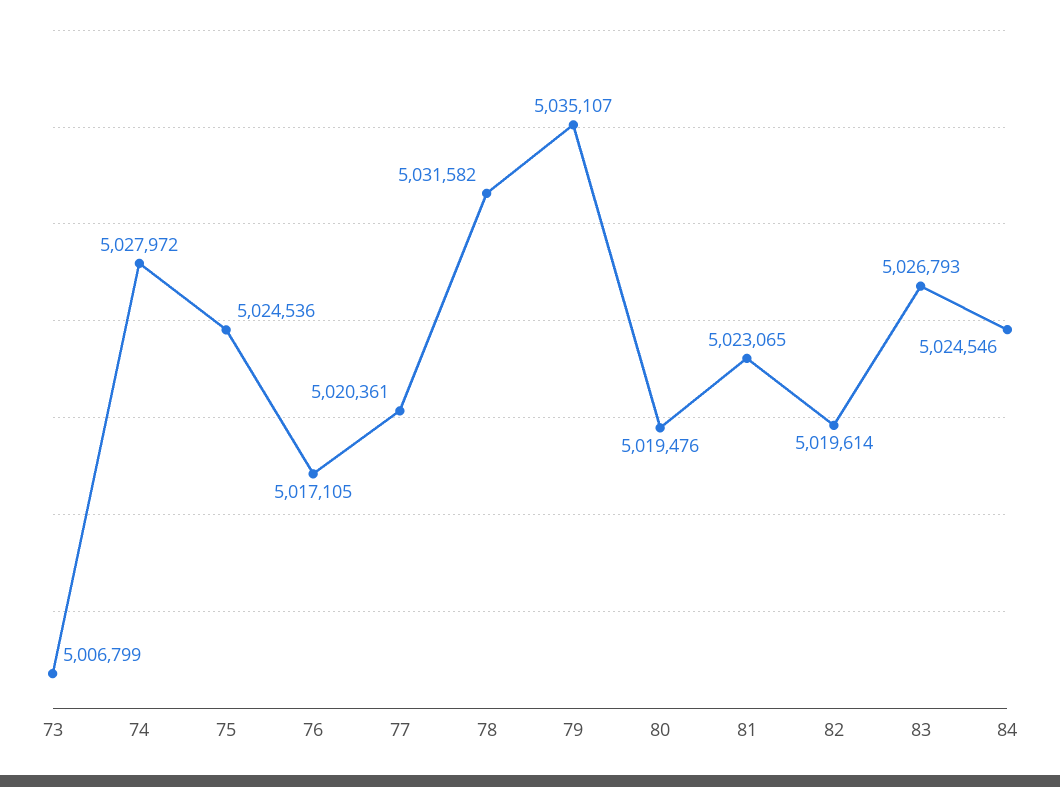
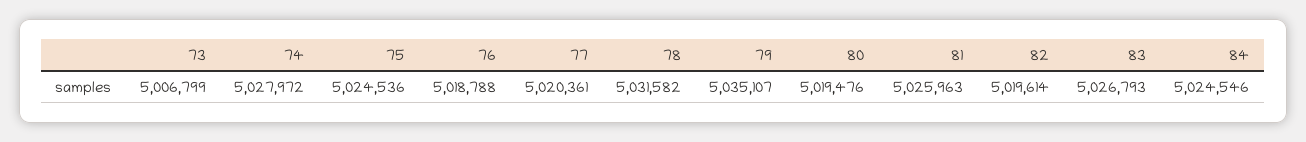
76: 5017105 -> 5018788
81: 5023065 -> 5025963

